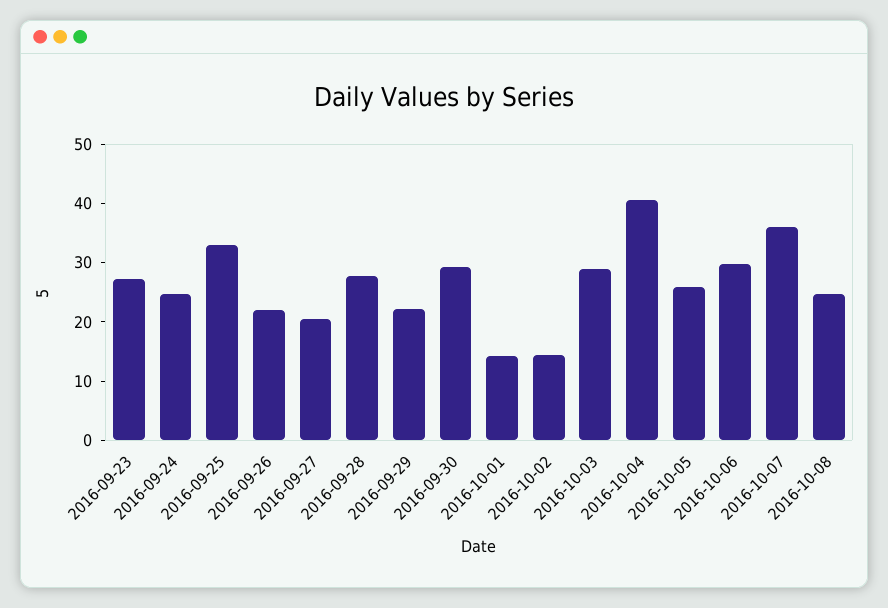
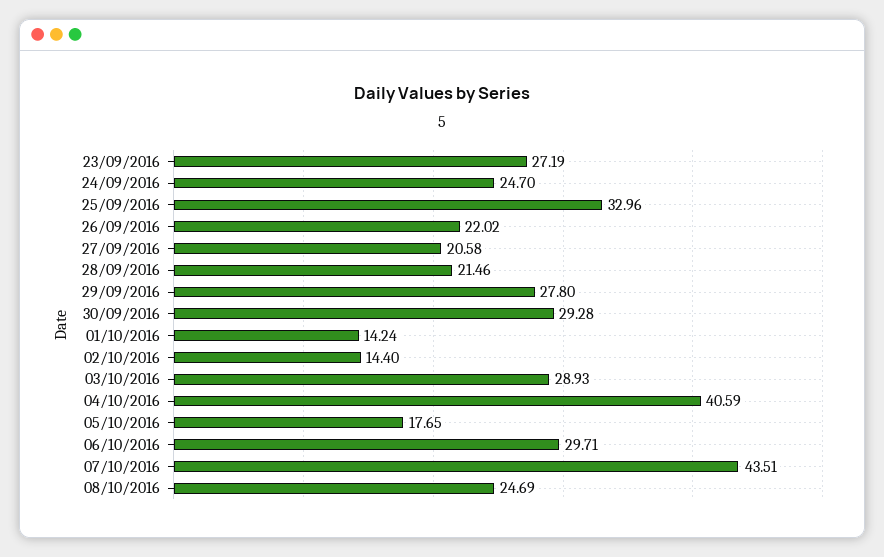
2016-09-28: 28 -> 21.46
2016-09-29: 22 -> 27.8
2016-10-05: 26 -> 17.65
2016-10-07: 36 -> 43.51

